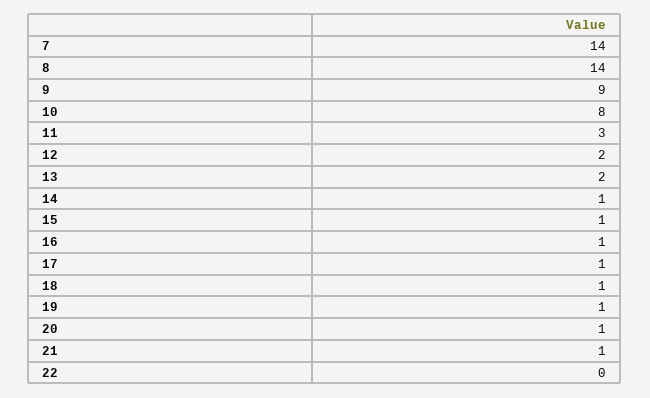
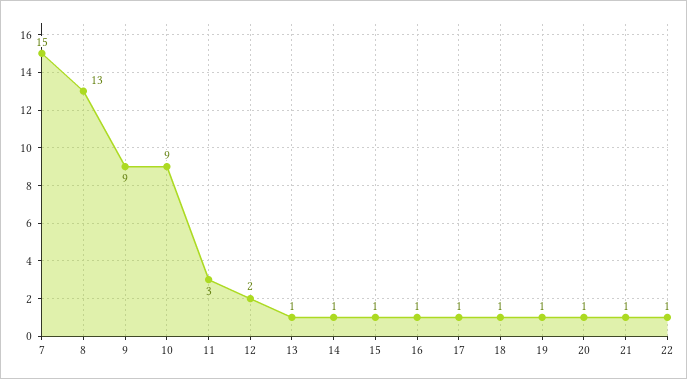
7: 14 -> 15
8: 14 -> 13
10: 8 -> 9
13: 2 -> 1
22: 0 -> 1

